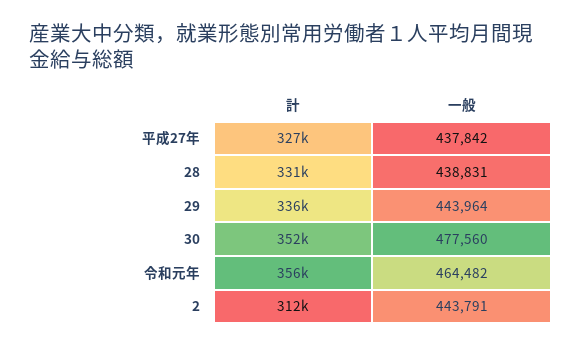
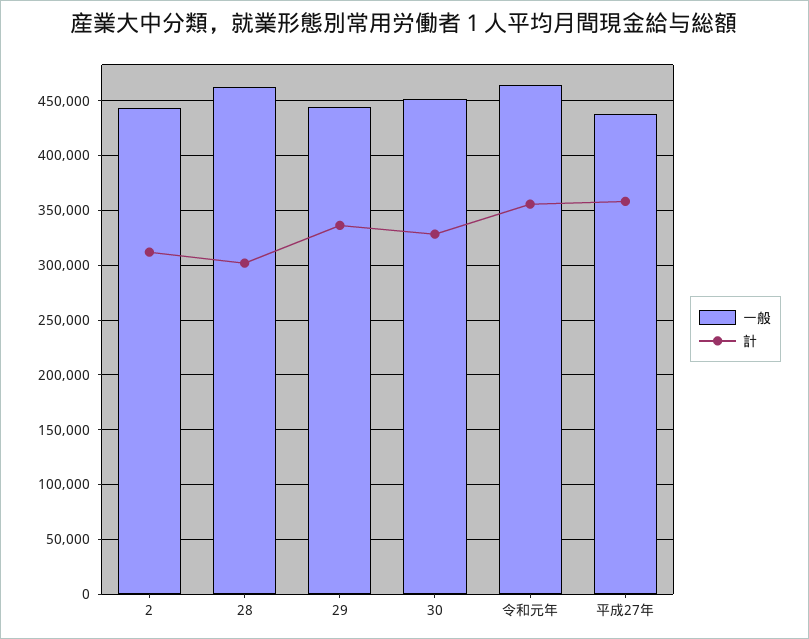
計, 平成27年: 327000 -> 360000
計, 28: 331000 -> 300000
一般, 28: 438831 -> 460000
計, 30: 352000 -> 330000
一般, 30: 477560 -> 450000

